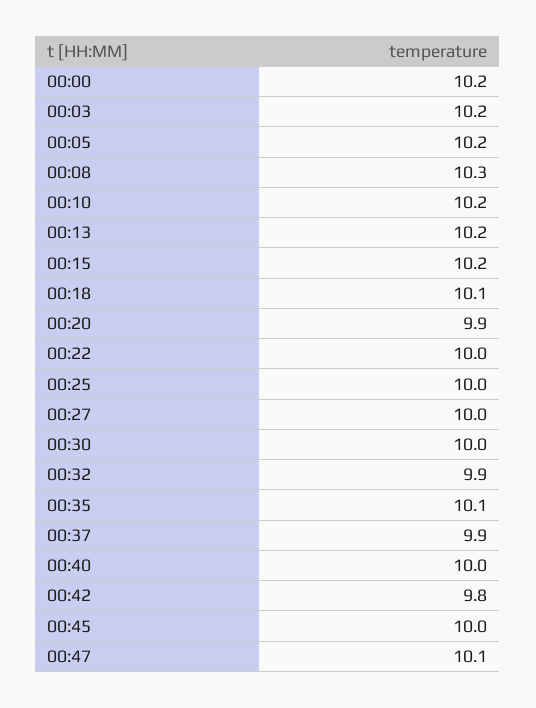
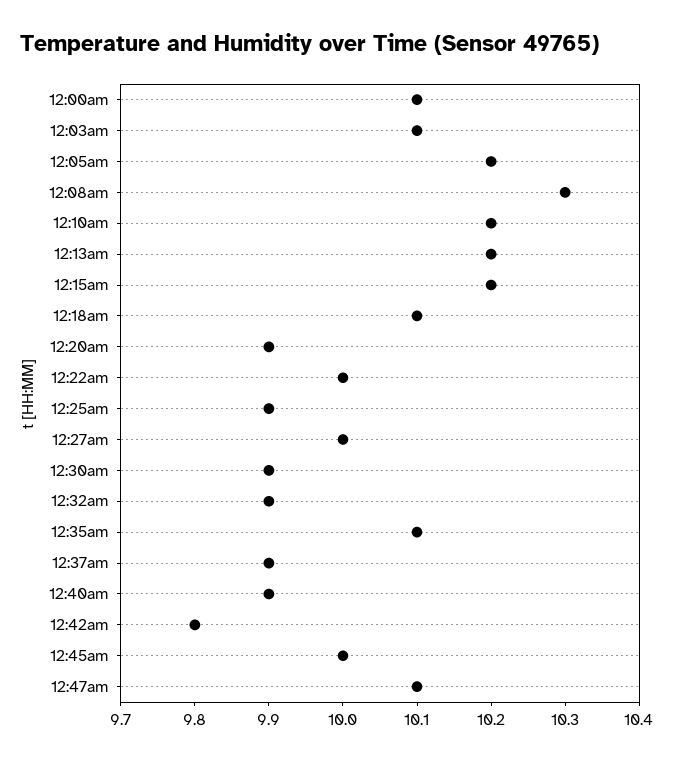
00:00: 10.2 -> 10.1
00:03: 10.2 -> 10.1
00:25: 10 -> 9.9
00:30: 10 -> 9.9
00:40: 10 -> 9.9

